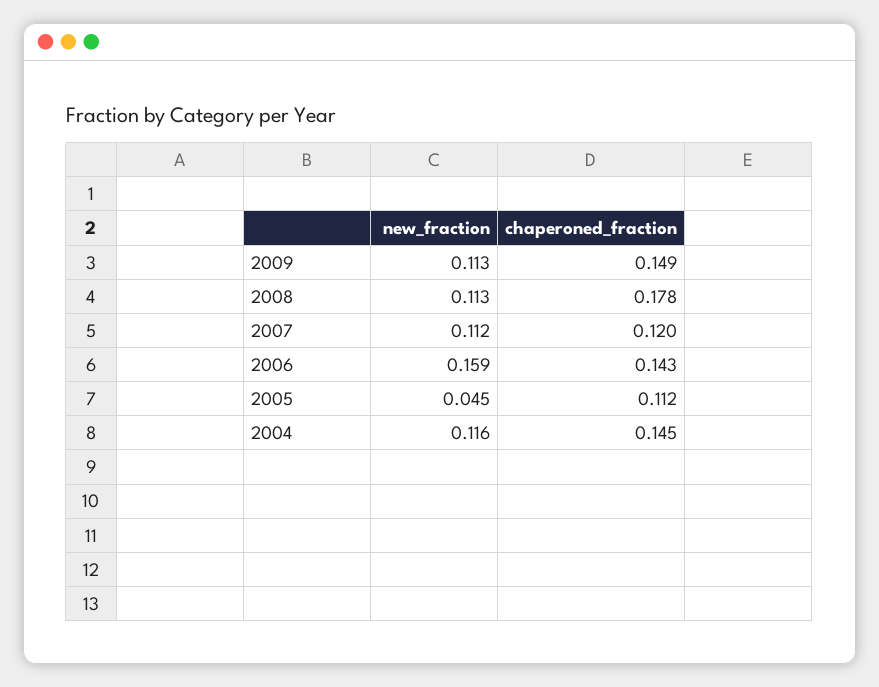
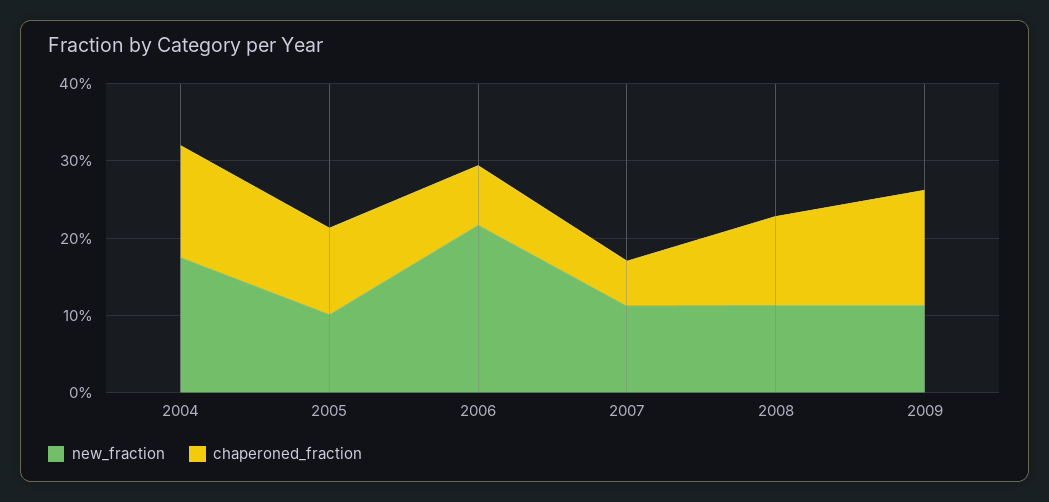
chaperoned_fraction, 2008: 0.178 -> 0.12
chaperoned_fraction, 2007: 0.12 -> 0.06
new_fraction, 2006: 0.159 -> 0.22
chaperoned_fraction, 2006: 0.143 -> 0.08
new_fraction, 2005: 0.045 -> 0.1
new_fraction, 2004: 0.116 -> 0.18

